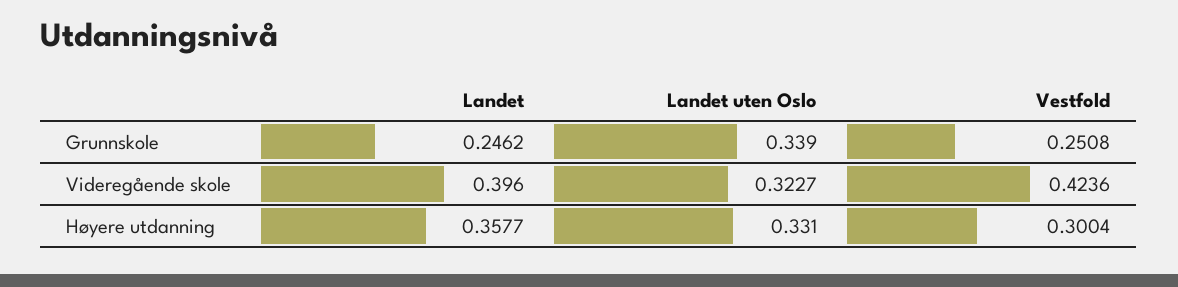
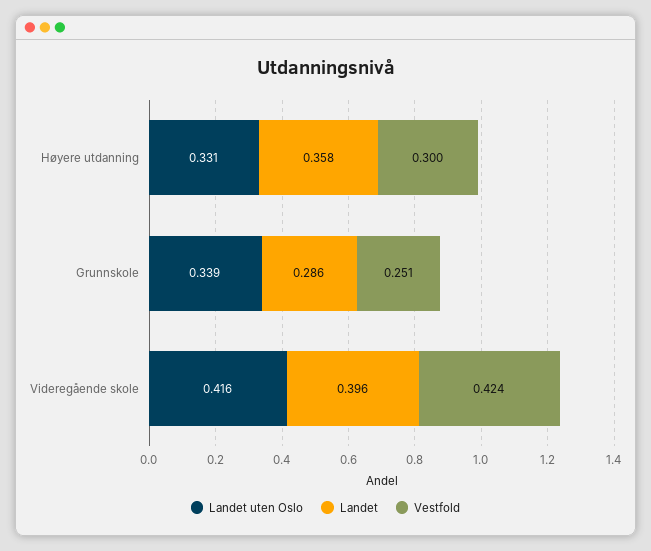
Landet, Grunnskole: 0.2462 -> 0.286
Landet uten Oslo, Videregående skole: 0.3227 -> 0.416

